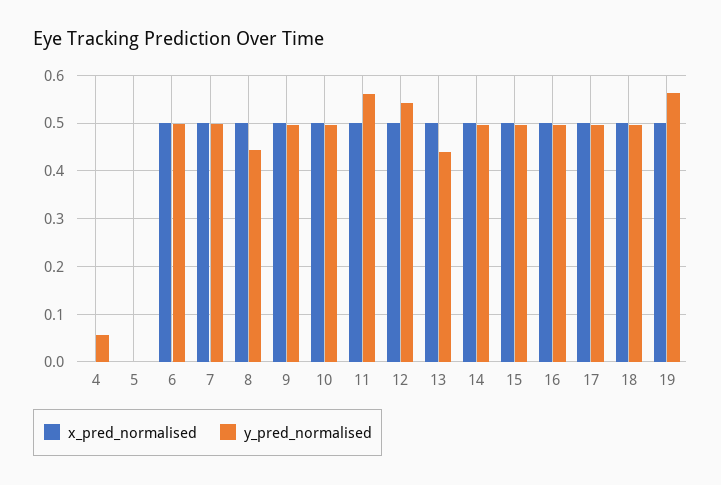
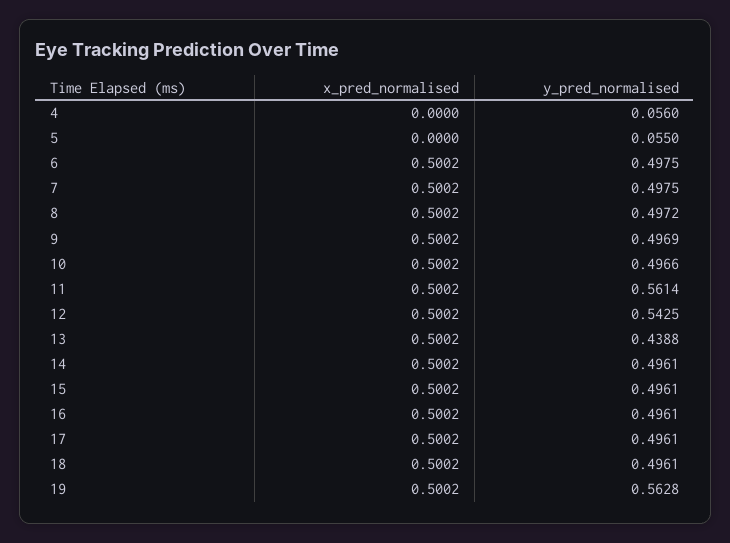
y_pred_normalised, 5: 0 -> 0.055
y_pred_normalised, 8: 0.44 -> 0.4972

